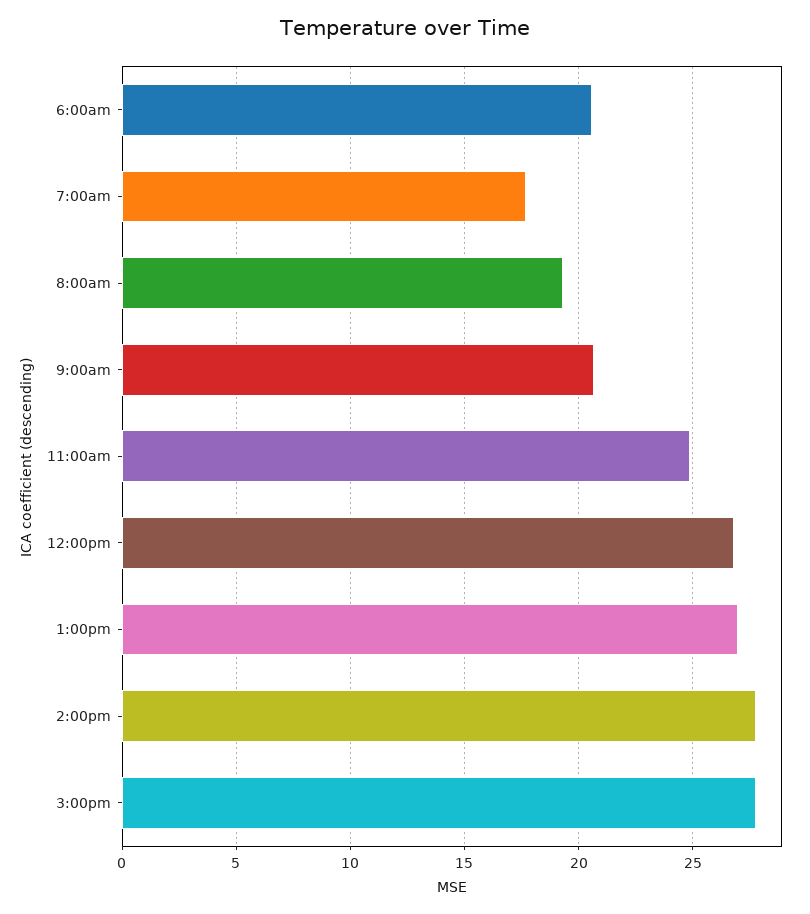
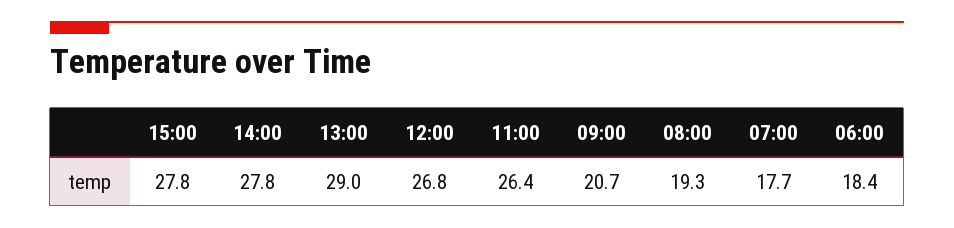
6:00am: 20.5 -> 18.4
11:00am: 25 -> 26.4
1:00pm: 27 -> 29

